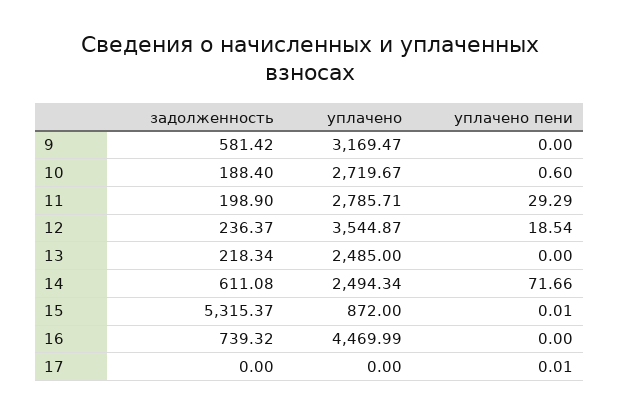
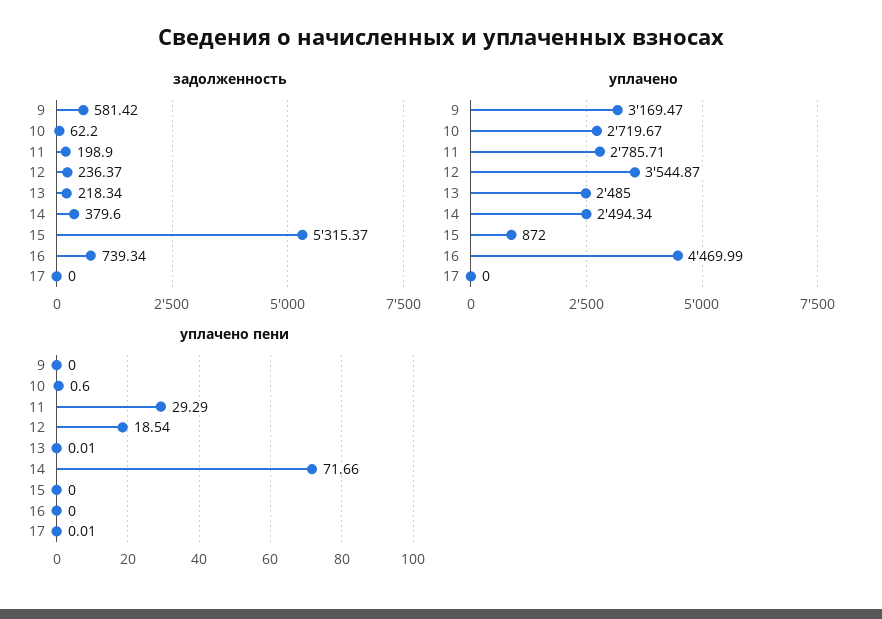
задолженность, 10: 188.4 -> 62.2
уплачено пени, 13: 0 -> 0.01
задолженность, 14: 611.08 -> 379.6
уплачено пени, 15: 0.01 -> 0
задолженность, 16: 739.32 -> 739.34

